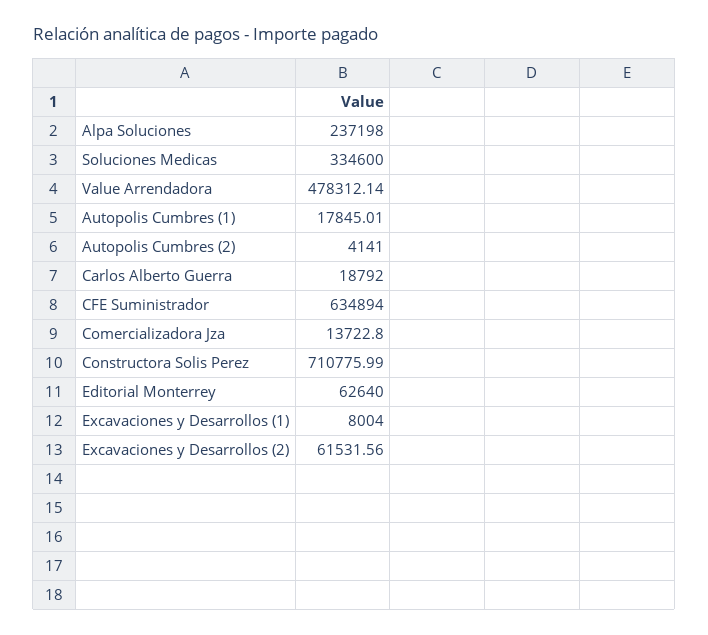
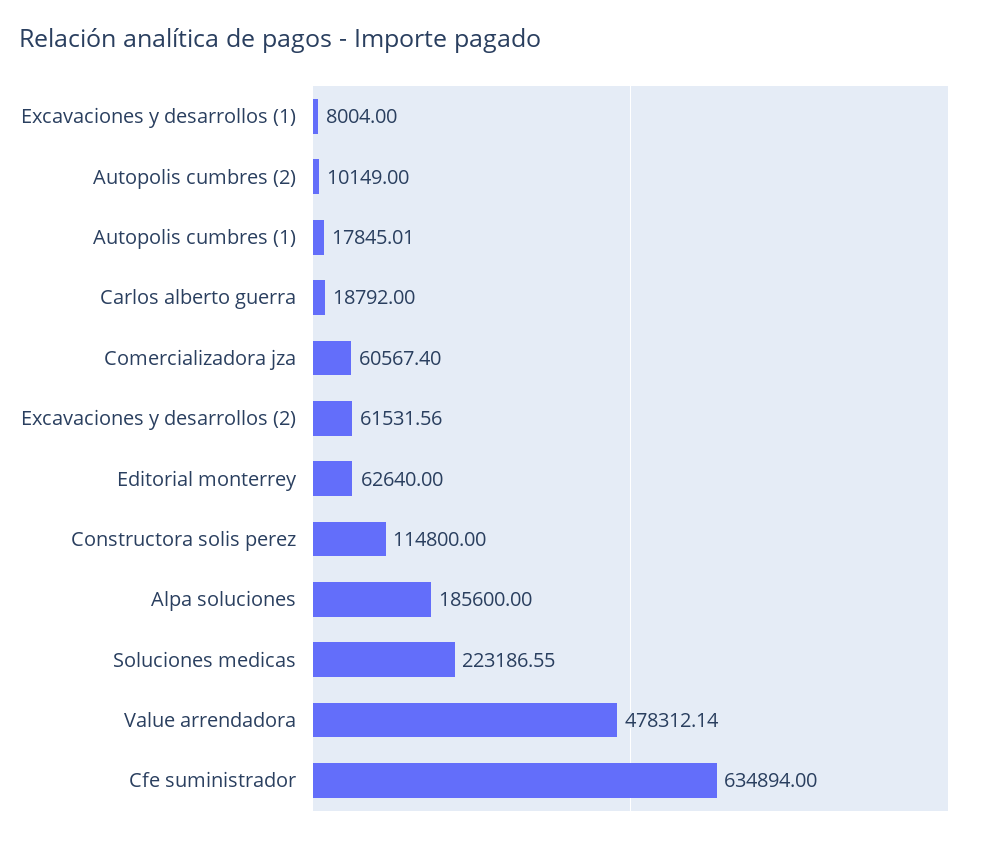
Alpa Soluciones: 237198 -> 185600
Soluciones Medicas: 334600 -> 223186.55
Autopolis Cumbres (2): 4141 -> 10149
Comercializadora Jza: 13722.8 -> 60567.4
Constructora Solis Perez: 710775.99 -> 114800

